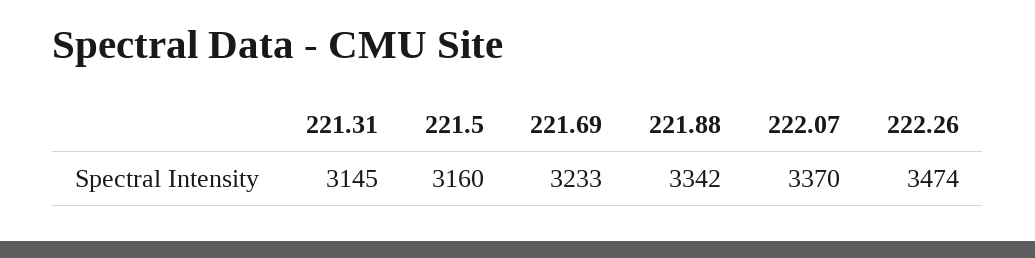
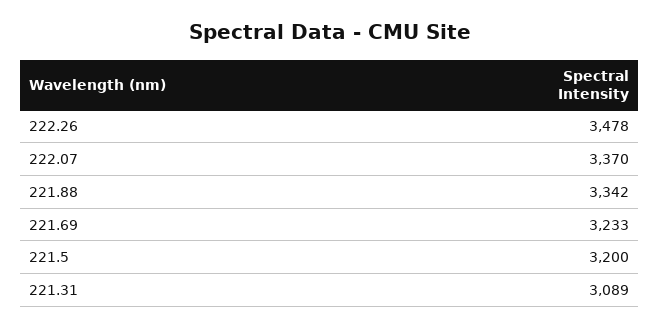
221.31: 3145 -> 3089
221.5: 3160 -> 3200
222.26: 3474 -> 3478

